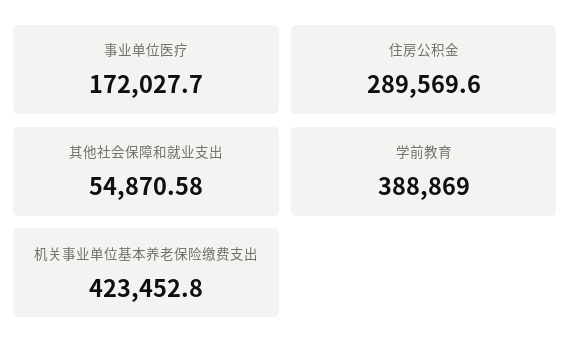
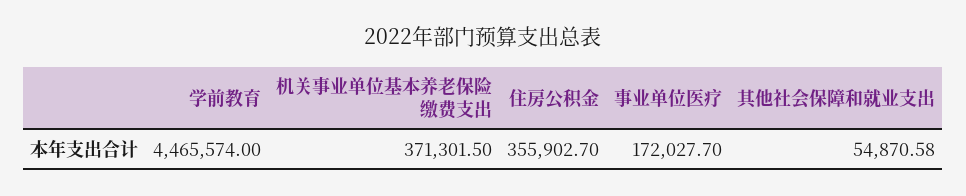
住房公积金: 289569.6 -> 355902.7
学前教育: 388869 -> 4465574
机关事业单位基本养老保险缴费支出: 423452.8 -> 371301.5

